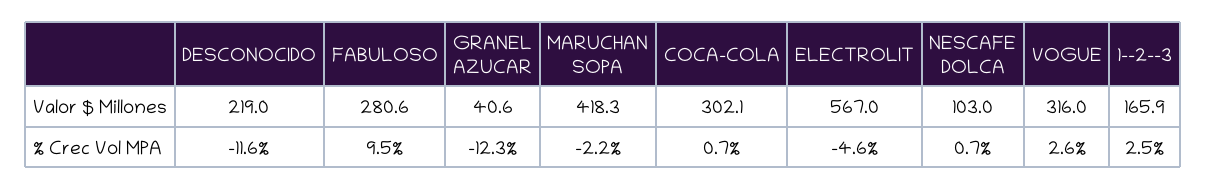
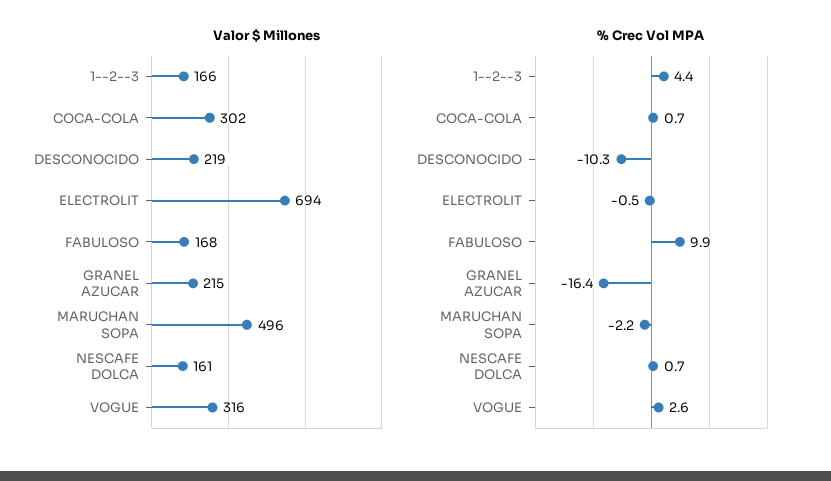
Valor $ Millones, FABULOSO: 280.6 -> 168
Valor $ Millones, GRANEL AZUCAR: 40.6 -> 215
Valor $ Millones, MARUCHAN SOPA: 418.3 -> 496
Valor $ Millones, ELECTROLIT: 567 -> 694
Valor $ Millones, NESCAFE DOLCA: 103 -> 161
% Crec Vol MPA, DESCONOCIDO: -11.6 -> -10.3
% Crec Vol MPA, FABULOSO: 9.5 -> 9.9
% Crec Vol MPA, GRANEL AZUCAR: -12.3 -> -16.4
% Crec Vol MPA, ELECTROLIT: -4.6 -> -0.5
% Crec Vol MPA, 1--2--3: 2.5 -> 4.4

